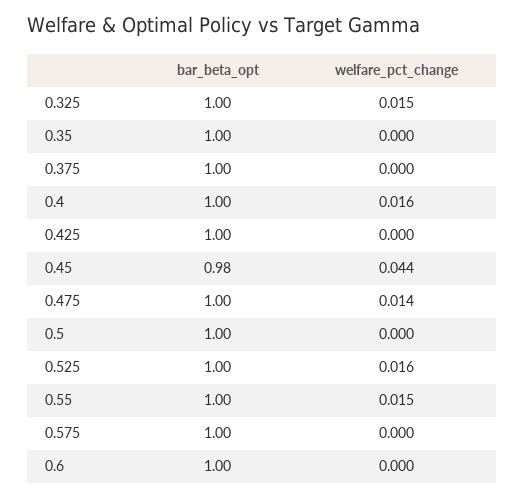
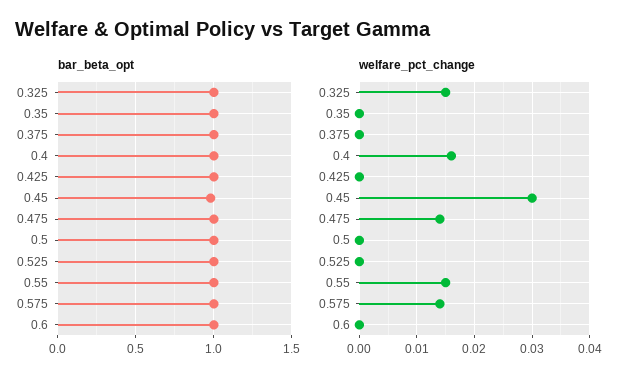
welfare_pct_change, 0.45: 0.044 -> 0.03
welfare_pct_change, 0.525: 0.016 -> 0
welfare_pct_change, 0.575: 0 -> 0.015

